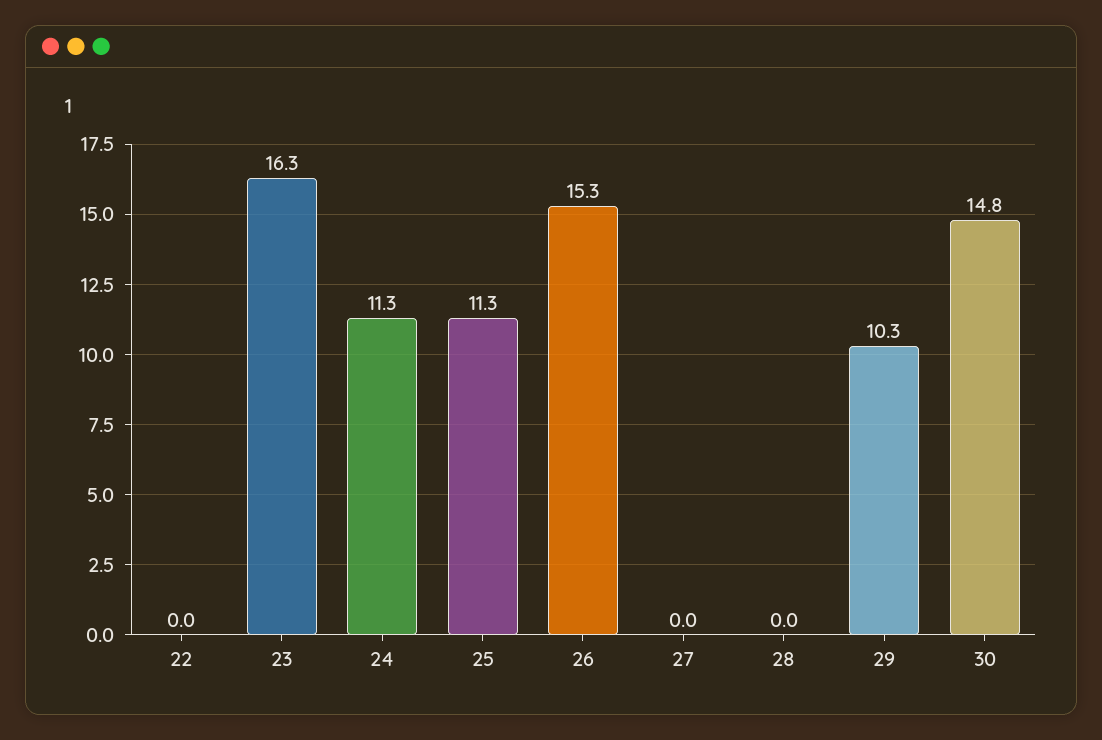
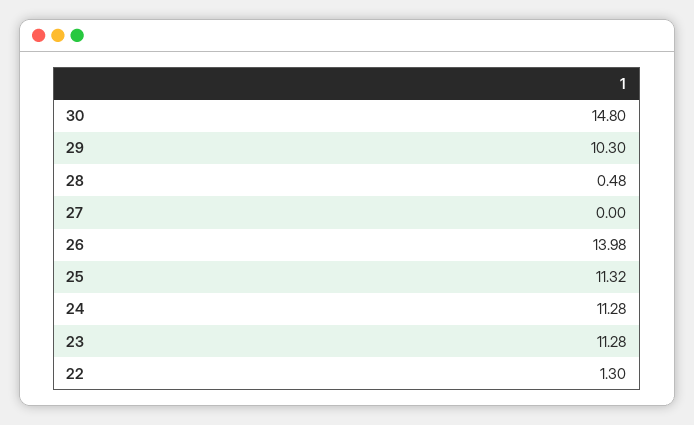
22: 0 -> 1.3
23: 16.3 -> 11.28
26: 15.3 -> 13.98
28: 0 -> 0.48

